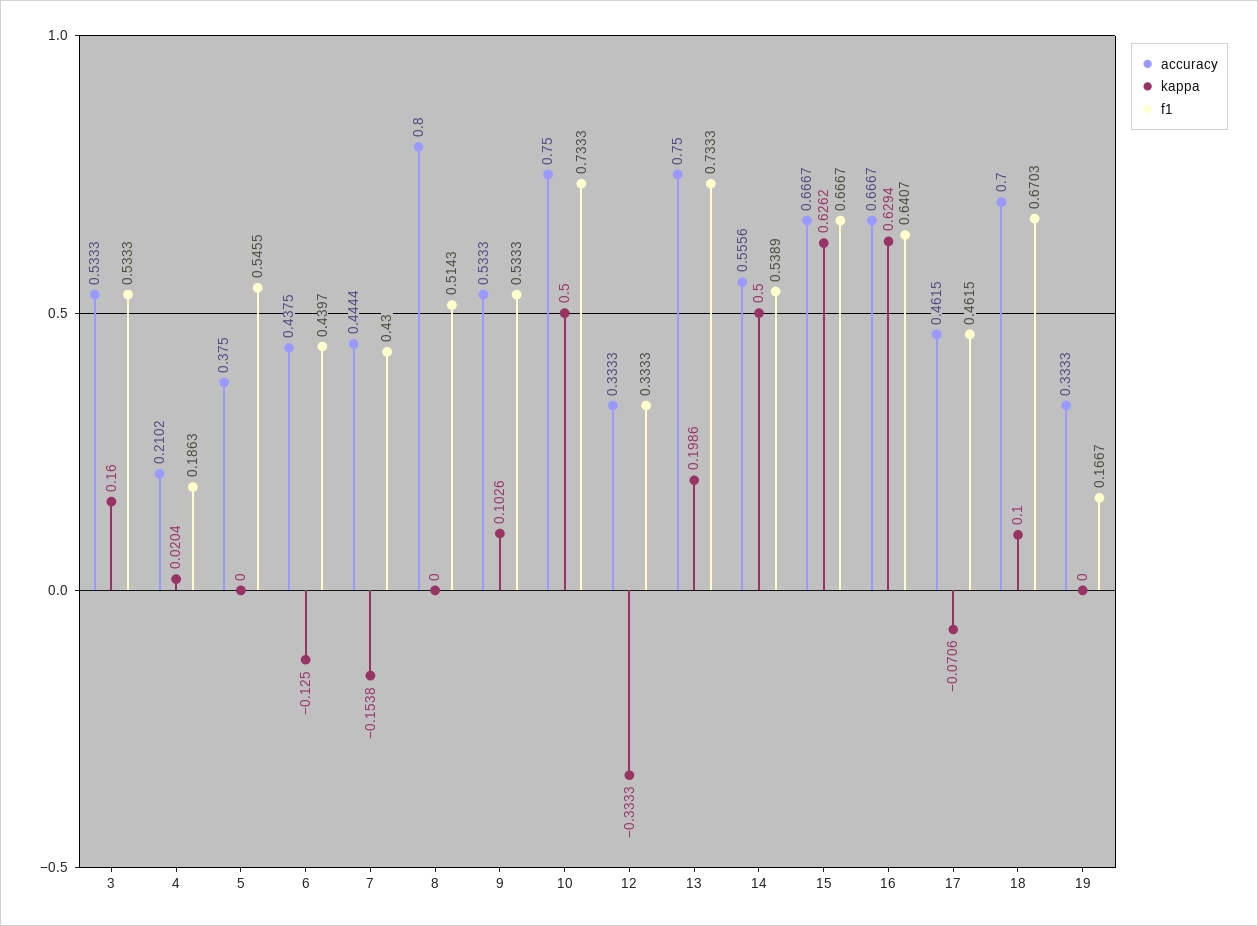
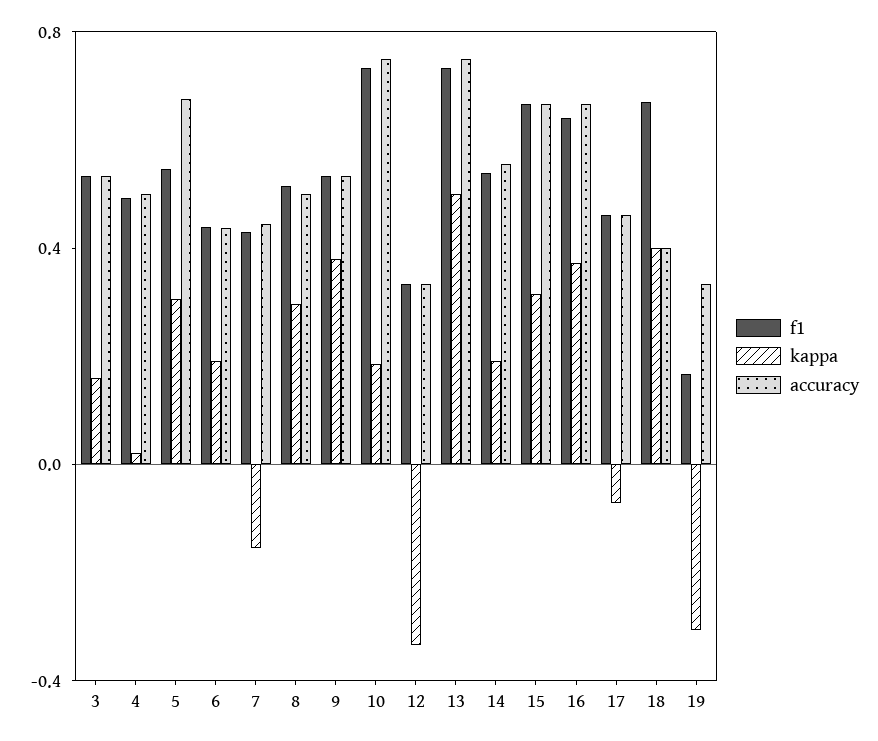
accuracy, 4: 0.2102 -> 0.5
f1, 4: 0.1863 -> 0.5
accuracy, 5: 0.375 -> 0.7
kappa, 5: 0 -> 0.3
kappa, 6: -0.125 -> 0.2
accuracy, 8: 0.8 -> 0.5
kappa, 8: 0 -> 0.3
kappa, 9: 0.1026 -> 0.4
kappa, 10: 0.5 -> 0.2
kappa, 13: 0.1986 -> 0.5
kappa, 14: 0.5 -> 0.2
kappa, 15: 0.6262 -> 0.3
kappa, 16: 0.6294 -> 0.4
accuracy, 18: 0.7 -> 0.4
kappa, 18: 0.1 -> 0.4
kappa, 19: 0 -> -0.3

